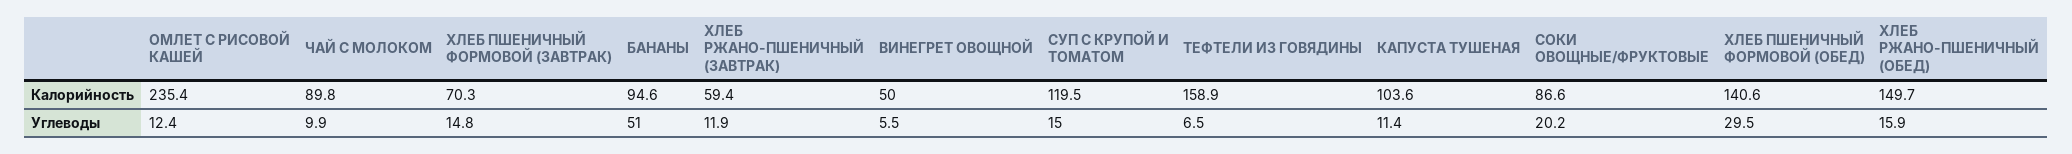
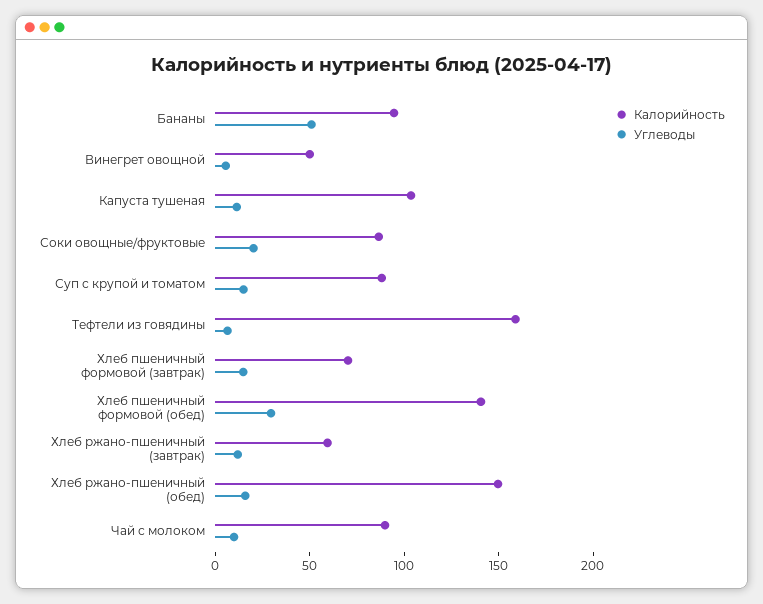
Калорийность, ОМЛЕТ С РИСОВОЙ КАШЕЙ: 235.4 -> none
Калорийность, СУП С КРУПОЙ И ТОМАТОМ: 119.5 -> 90
Углеводы, ОМЛЕТ С РИСОВОЙ КАШЕЙ: 12.4 -> none

